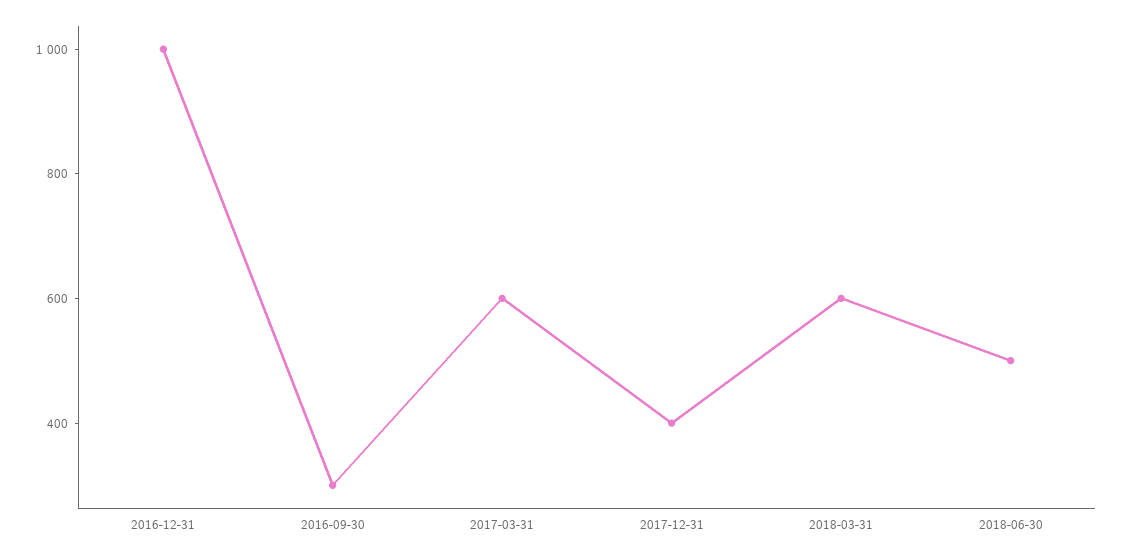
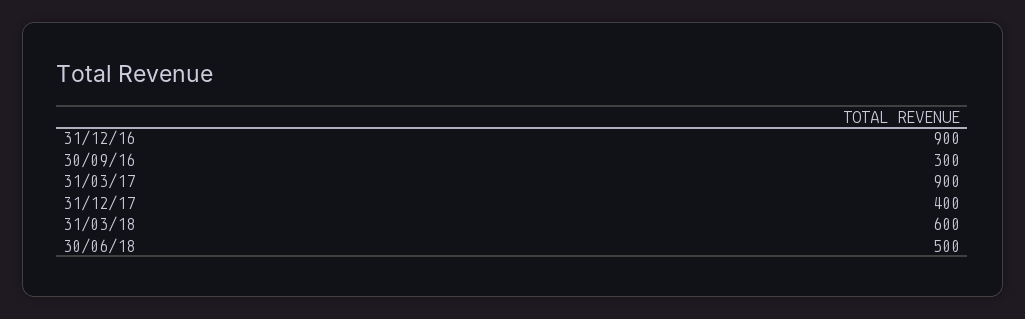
2016-12-31: 1000 -> 900
2017-03-31: 600 -> 900

